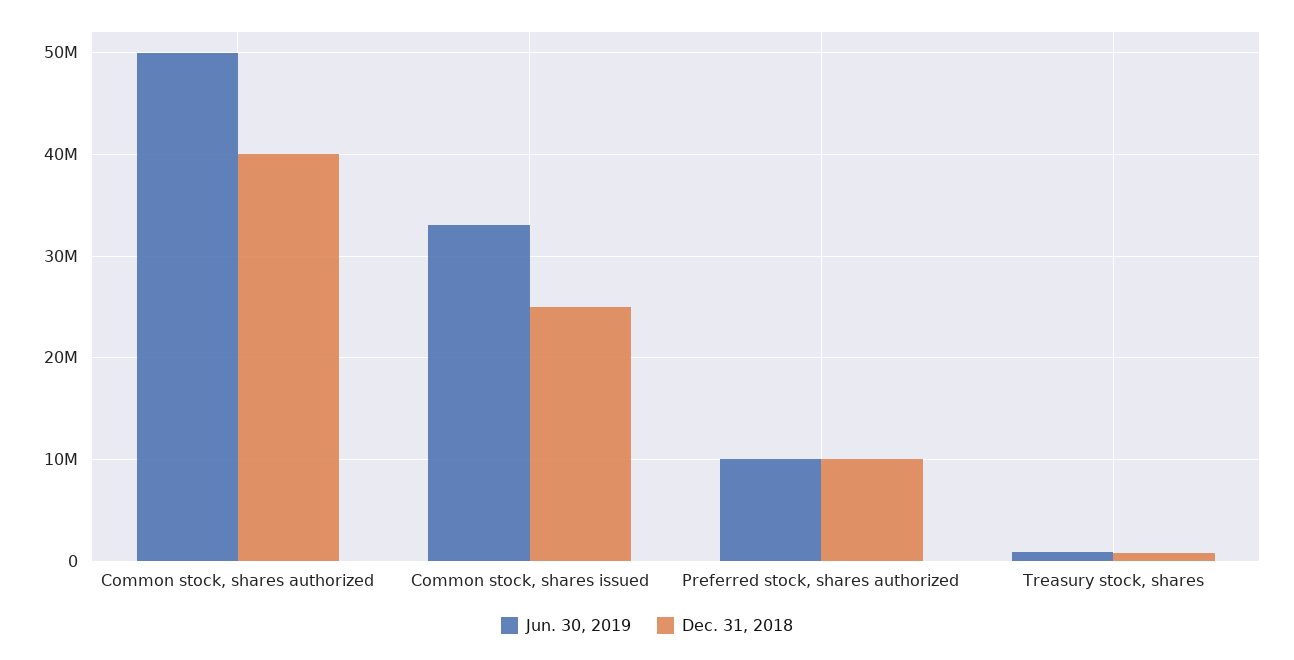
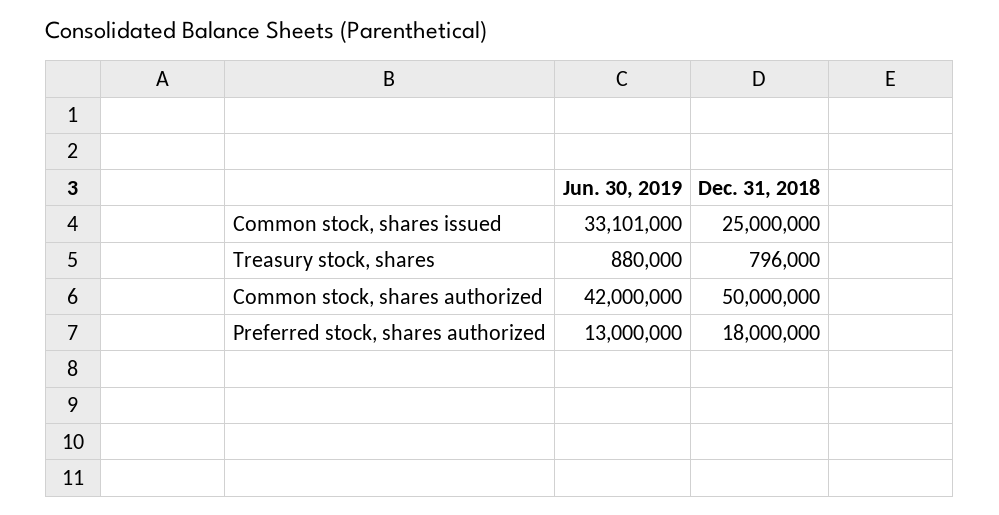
Jun. 30, 2019, Common stock, shares authorized: 50000000 -> 42000000
Dec. 31, 2018, Common stock, shares authorized: 40000000 -> 50000000
Jun. 30, 2019, Preferred stock, shares authorized: 10000000 -> 13000000
Dec. 31, 2018, Preferred stock, shares authorized: 10000000 -> 18000000

